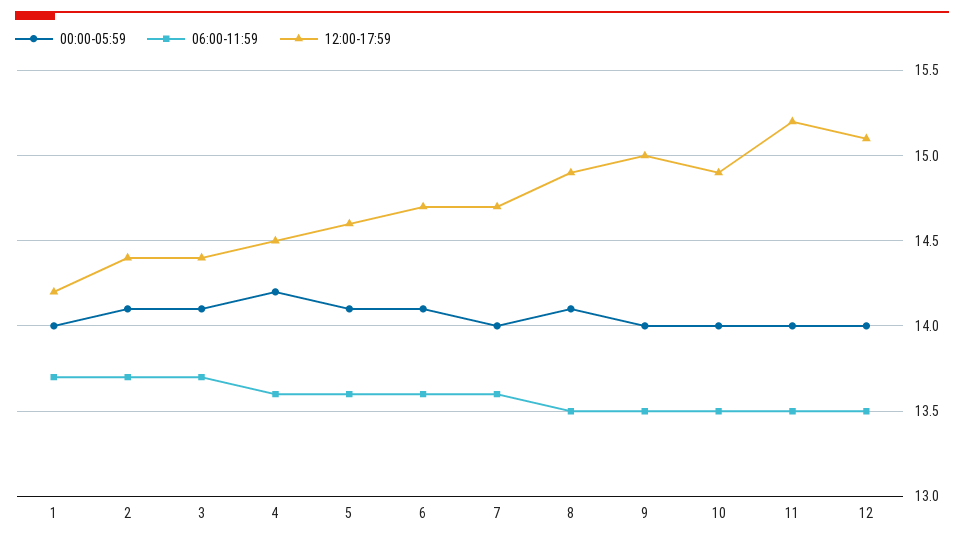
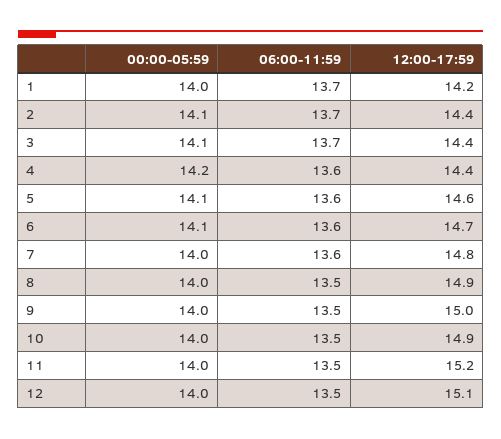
12:00-17:59, 4: 14.5 -> 14.4
12:00-17:59, 7: 14.7 -> 14.8
00:00-05:59, 8: 14.1 -> 14

